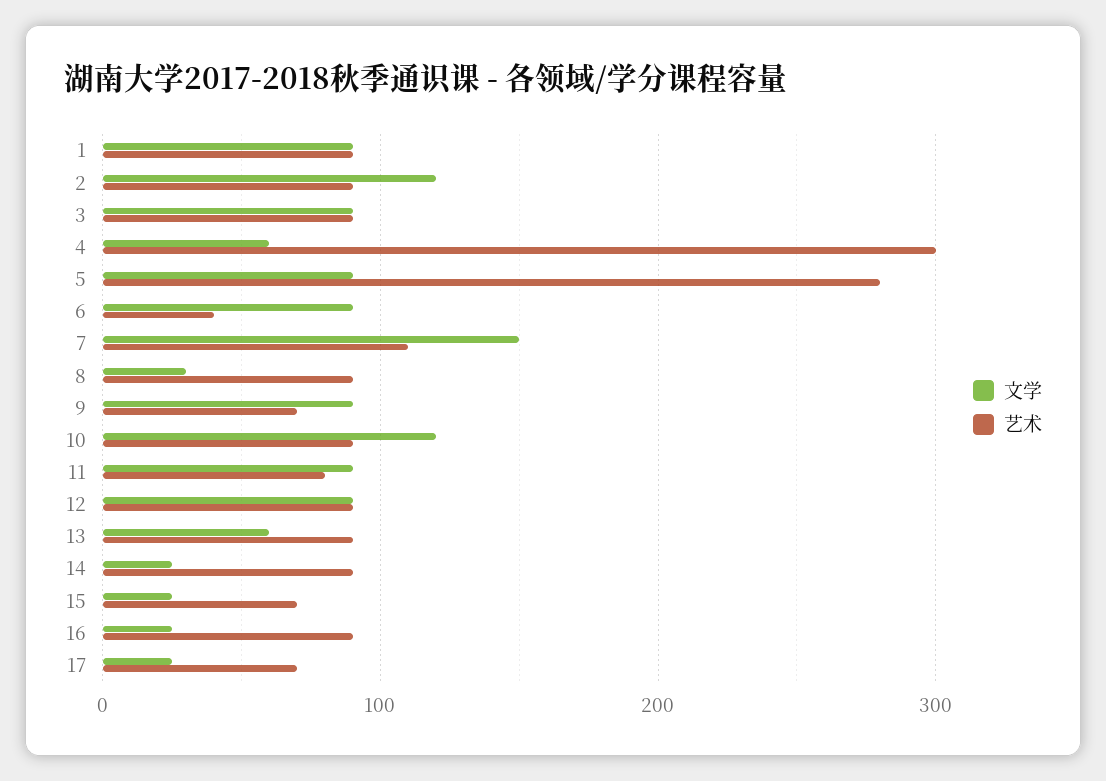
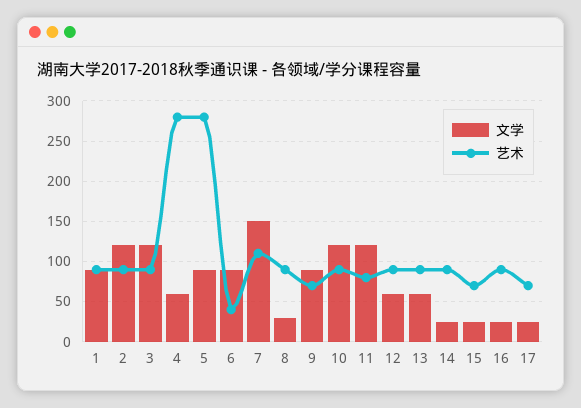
文学, 3: 90 -> 120
艺术, 4: 300 -> 280
文学, 11: 90 -> 120
文学, 12: 90 -> 60

